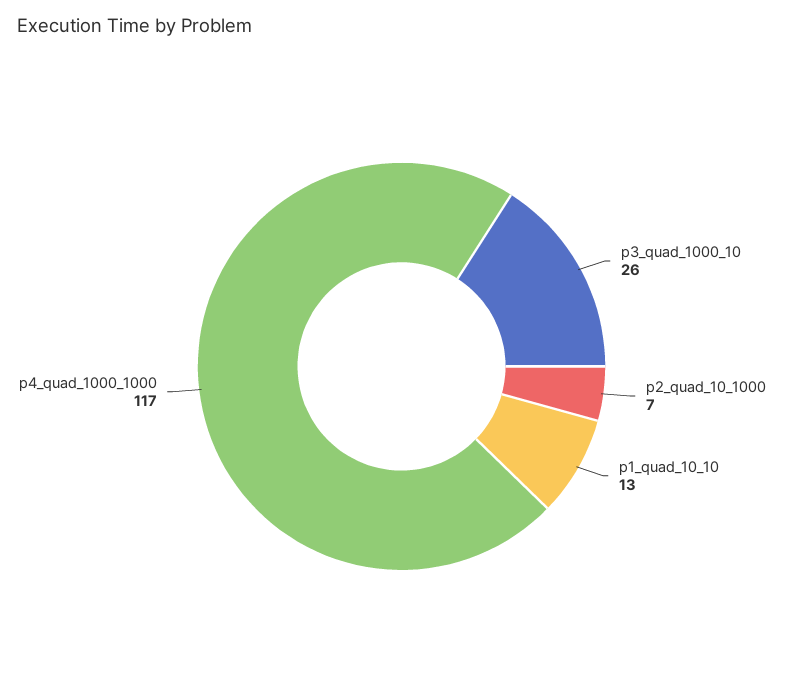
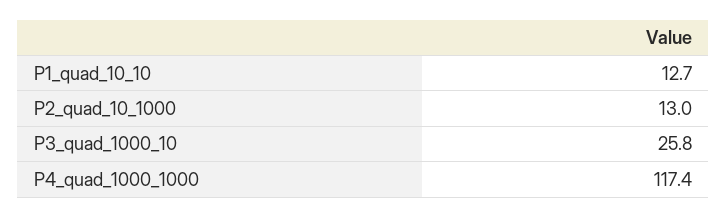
p2_quad_10_1000: 7 -> 13

